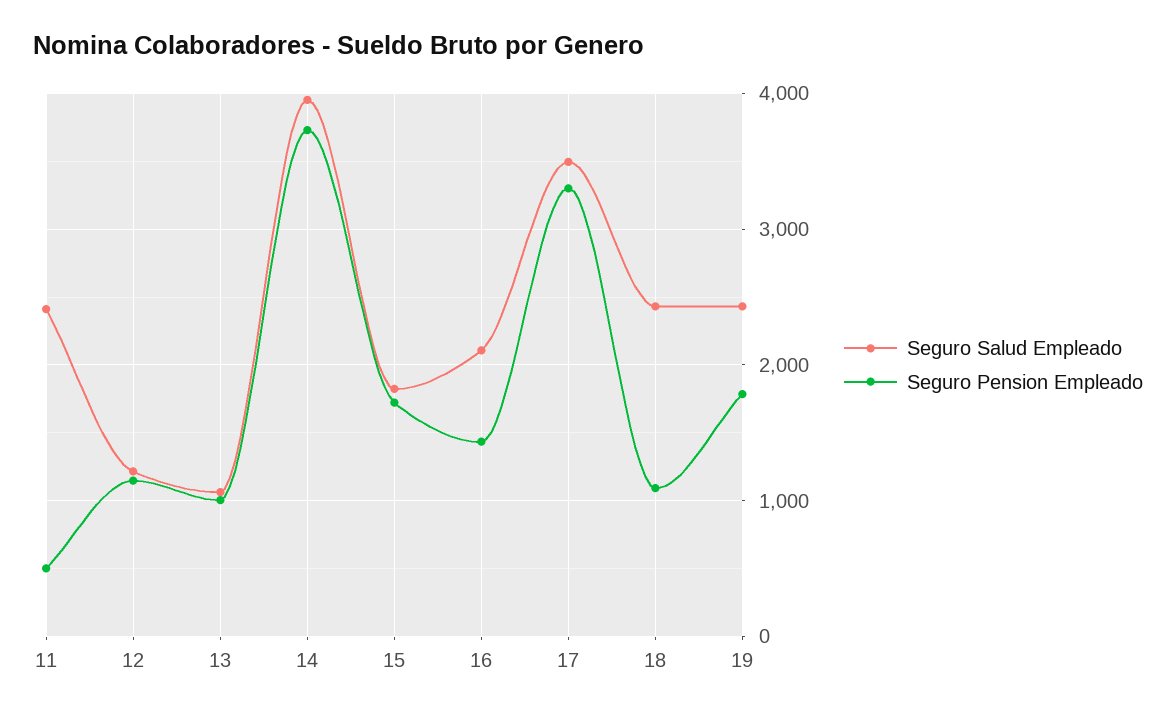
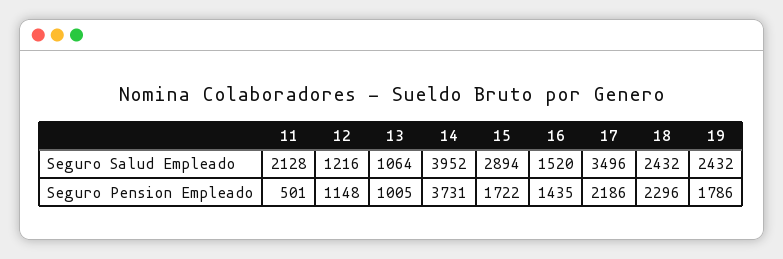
Seguro Salud Empleado, 11: 2400 -> 2128
Seguro Salud Empleado, 15: 1800 -> 2894
Seguro Salud Empleado, 16: 2100 -> 1520
Seguro Pension Empleado, 17: 3300 -> 2186
Seguro Pension Empleado, 18: 1100 -> 2296

